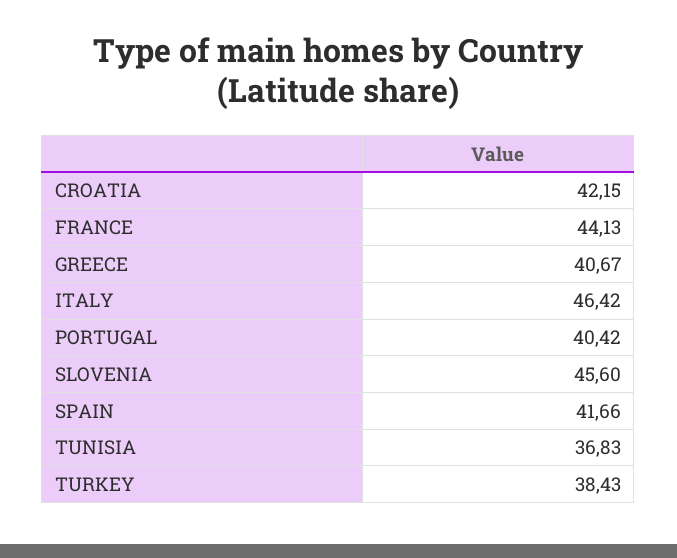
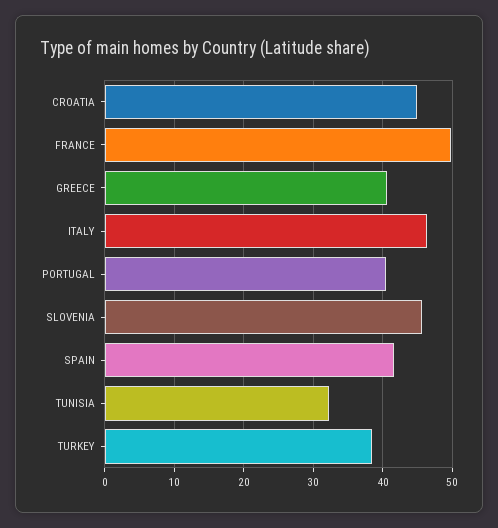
CROATIA: 42.15 -> 45
FRANCE: 44.13 -> 50
TUNISIA: 36.83 -> 32

